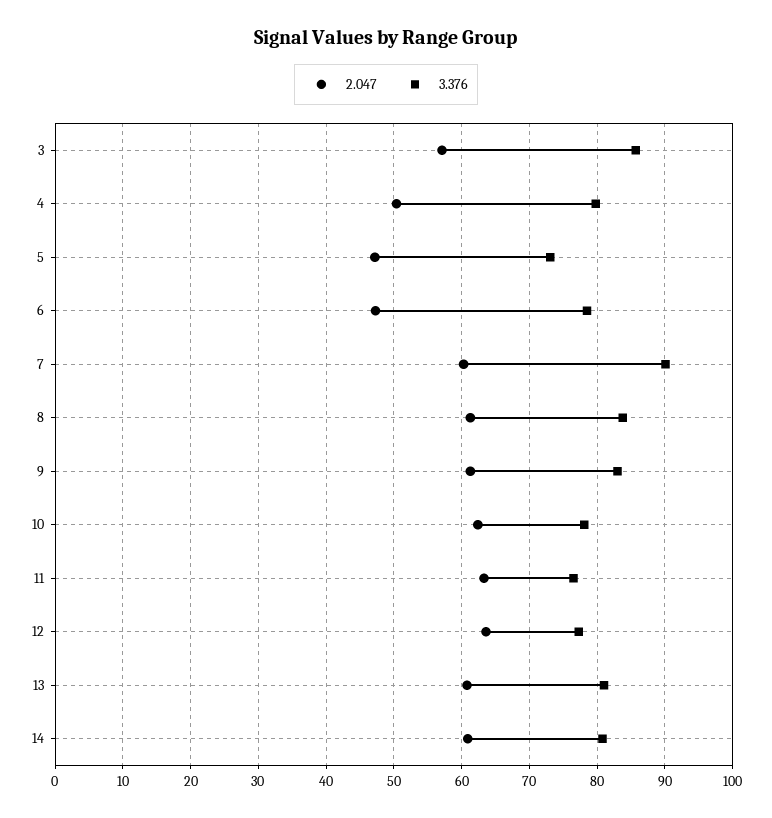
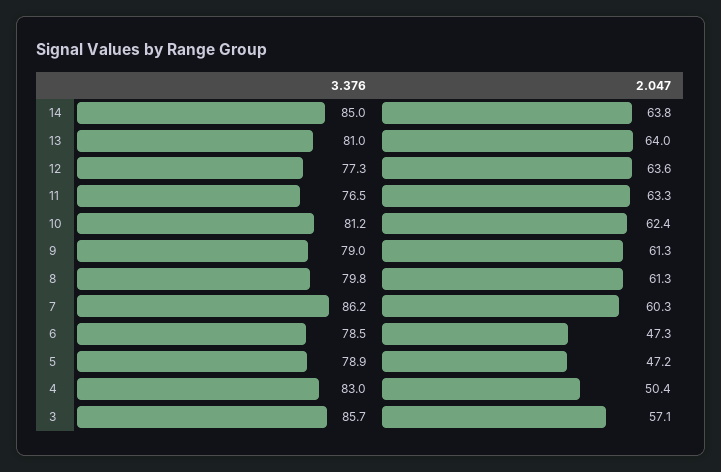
3.376, 4: 80 -> 83
3.376, 5: 73 -> 78.9
3.376, 7: 90 -> 86.2
3.376, 8: 84 -> 79.8
3.376, 9: 83 -> 79
3.376, 10: 78 -> 81.2
2.047, 13: 61 -> 64
2.047, 14: 61 -> 63.8
3.376, 14: 81 -> 85

